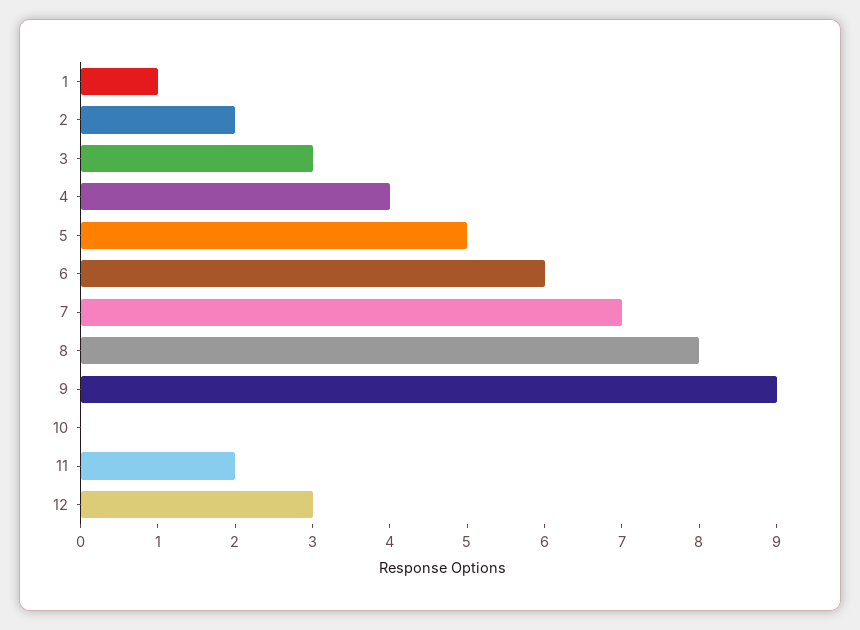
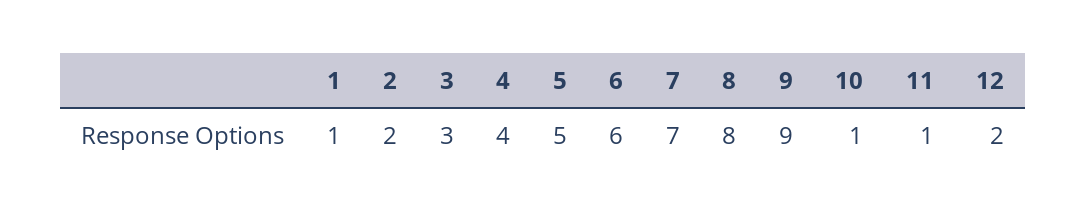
10: 0 -> 1
11: 2 -> 1
12: 3 -> 2

